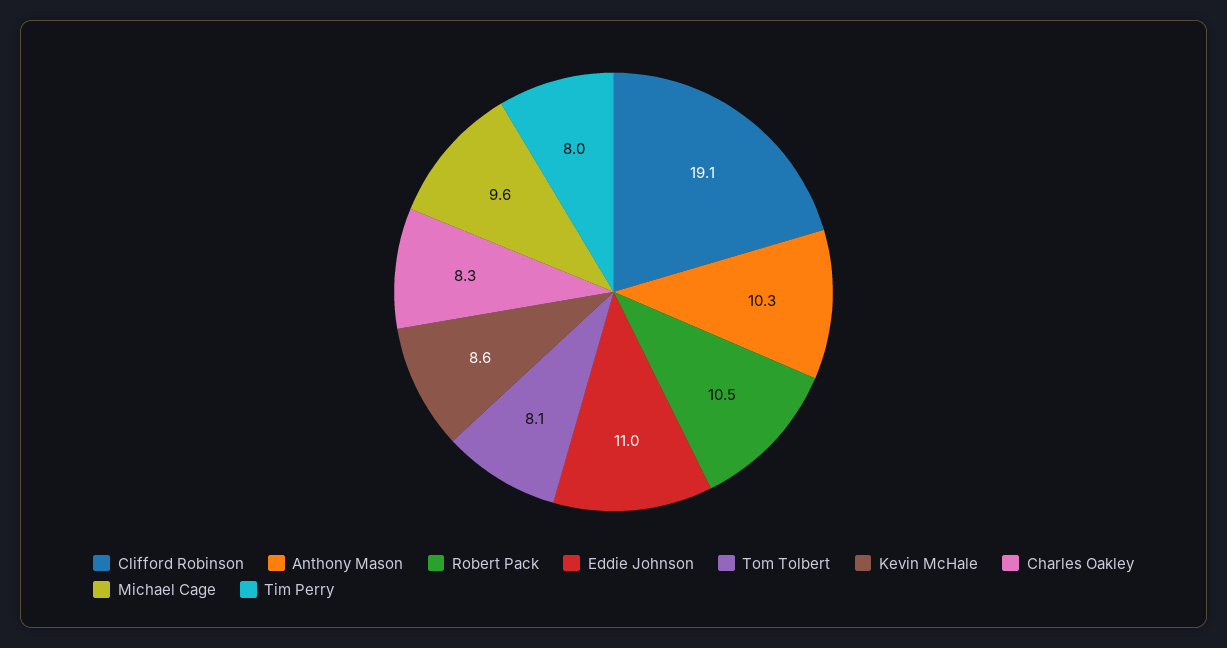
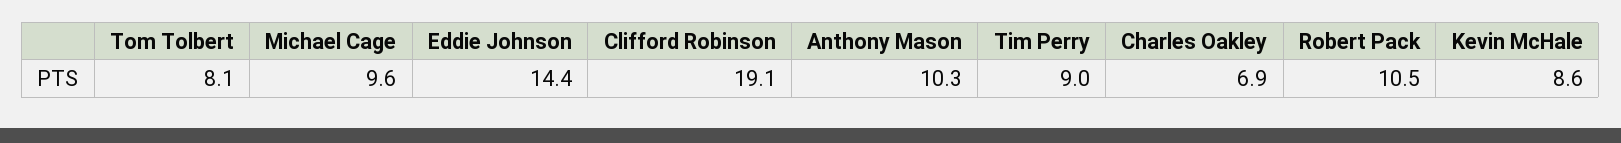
Eddie Johnson: 11 -> 14.4
Charles Oakley: 8.3 -> 6.9
Tim Perry: 8 -> 9

